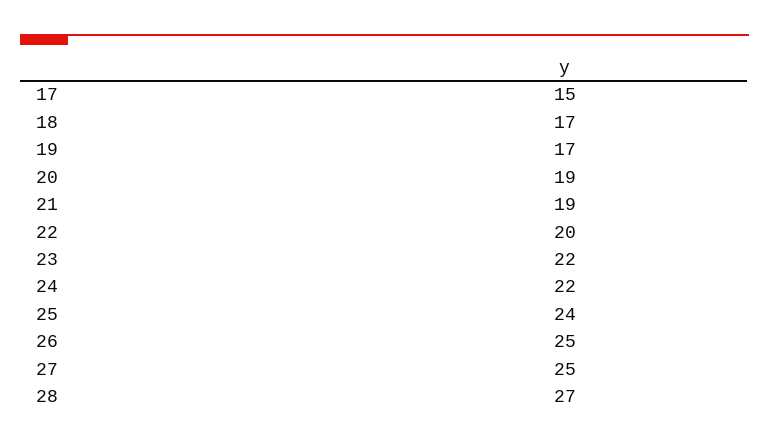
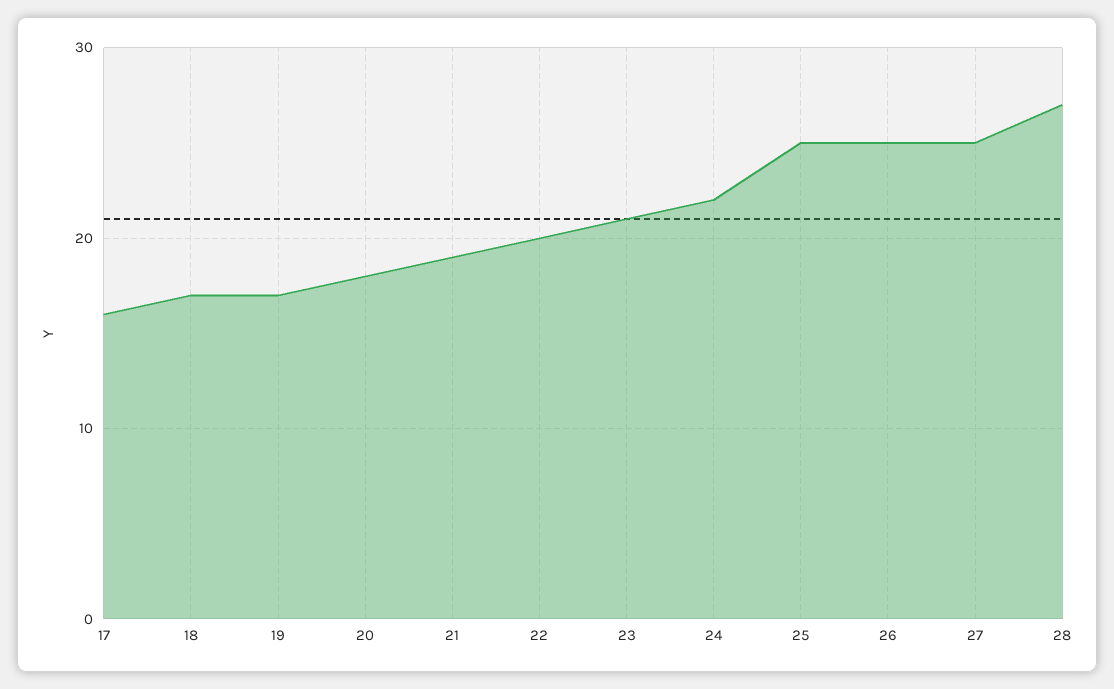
17: 15 -> 16
20: 19 -> 18
23: 22 -> 21
25: 24 -> 25

